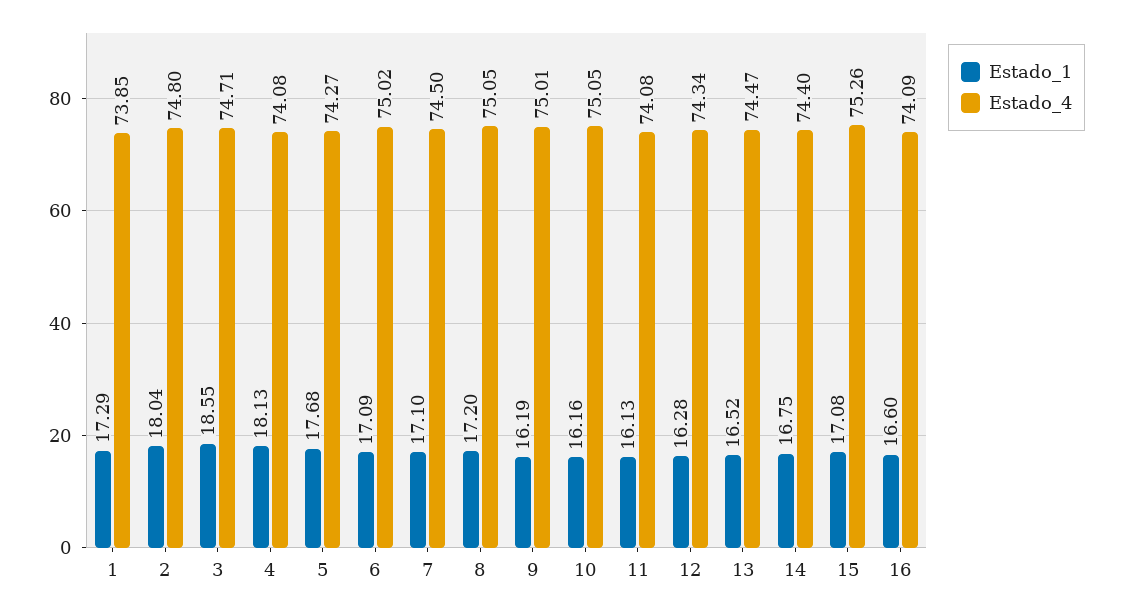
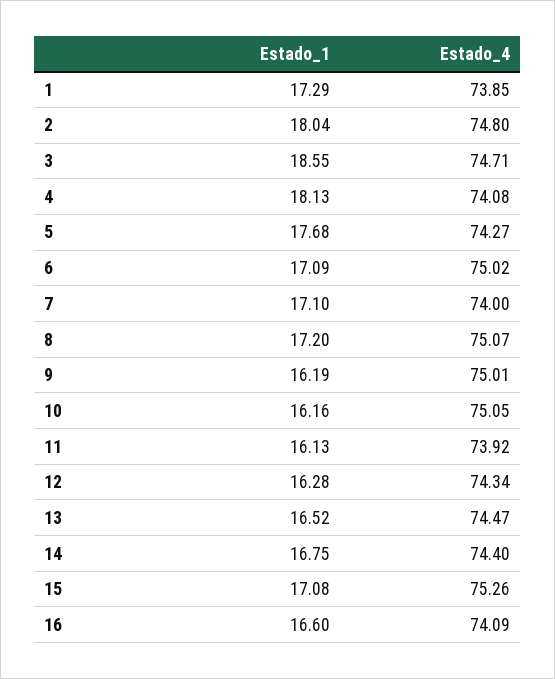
Estado_4, 7: 74.5 -> 74
Estado_4, 8: 75.05 -> 75.07
Estado_4, 11: 74.08 -> 73.92

